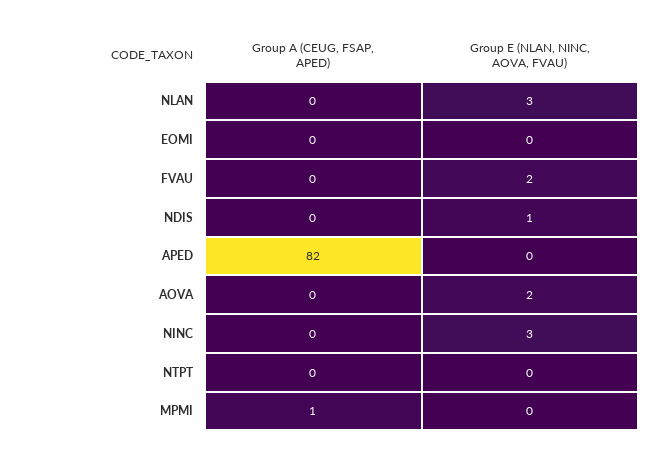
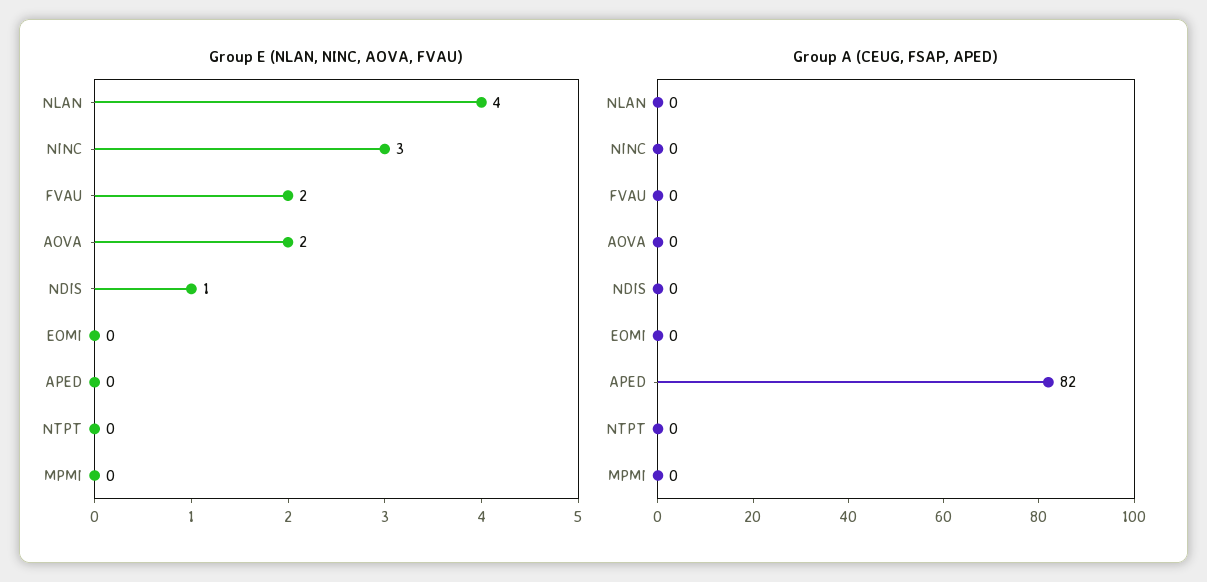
Group E (NLAN, NINC, AOVA, FVAU), NLAN: 3 -> 4
Group A (CEUG, FSAP, APED), MPMI: 1 -> 0

